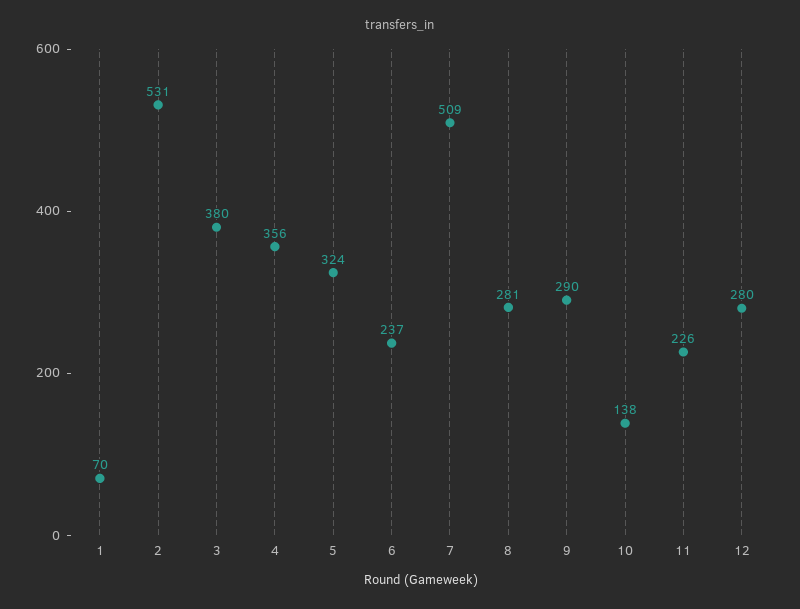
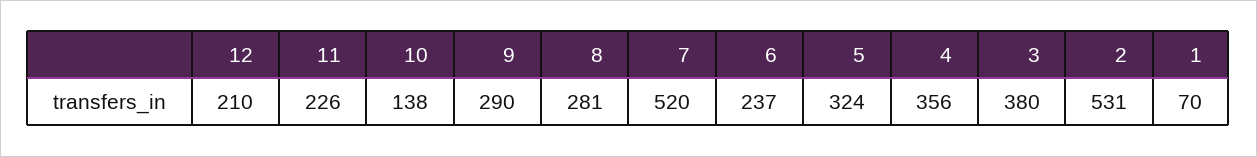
7: 509 -> 520
12: 280 -> 210

